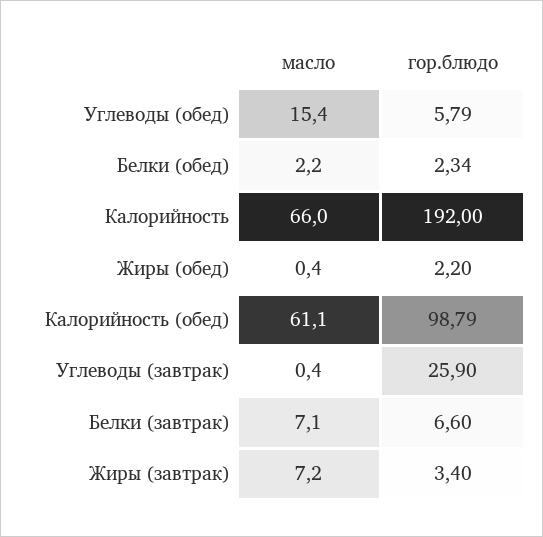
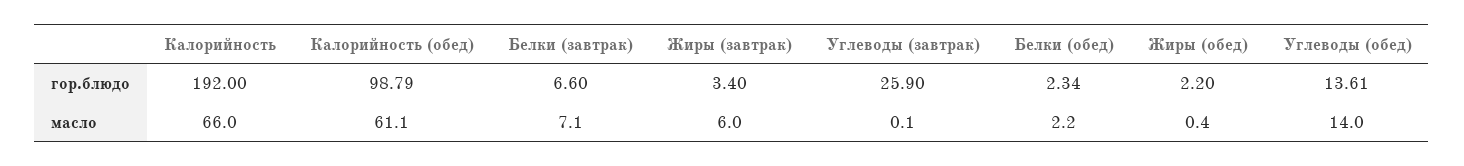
масло, Углеводы (обед): 15.4 -> 14
гор.блюдо, Углеводы (обед): 5.79 -> 13.61
масло, Углеводы (завтрак): 0.4 -> 0.1
масло, Жиры (завтрак): 7.2 -> 6

